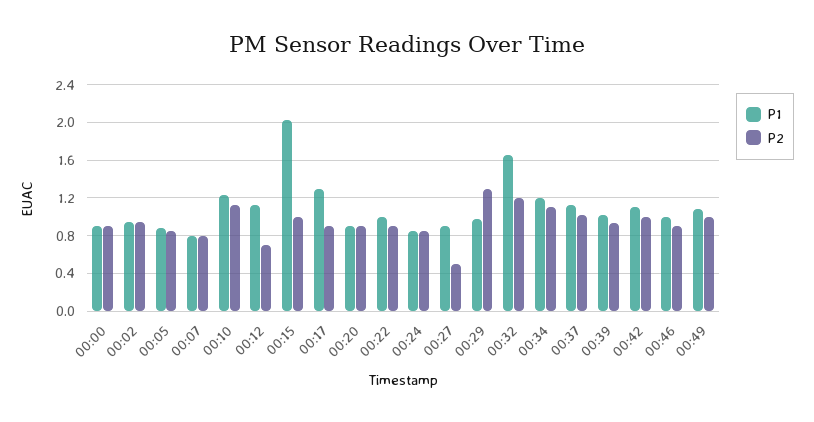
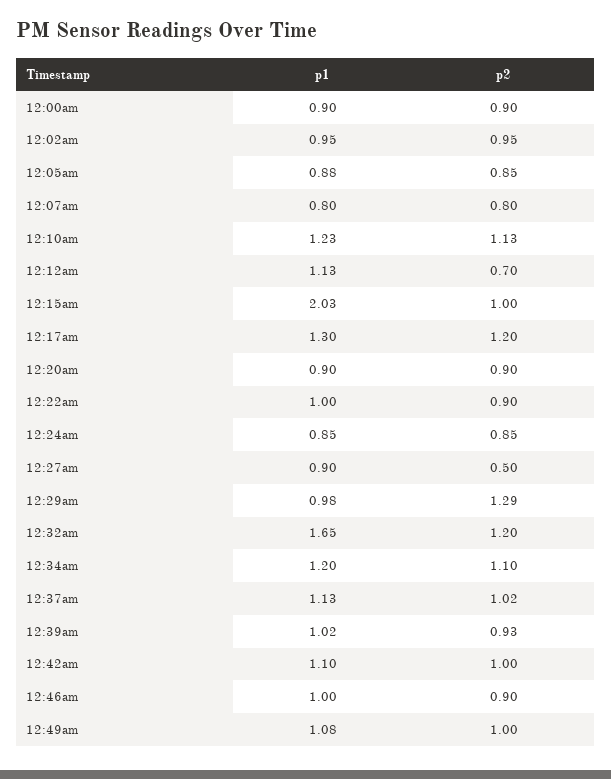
P2, 00:17: 0.9 -> 1.2

